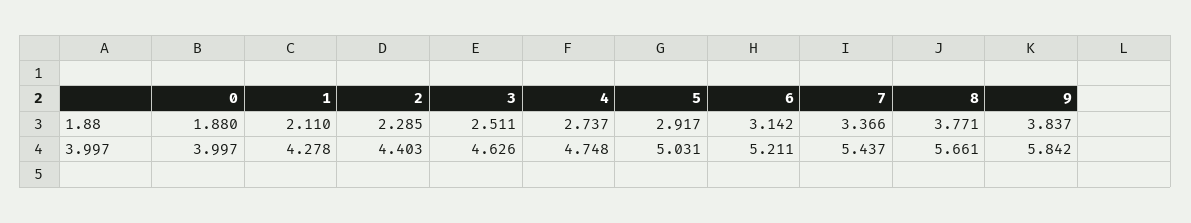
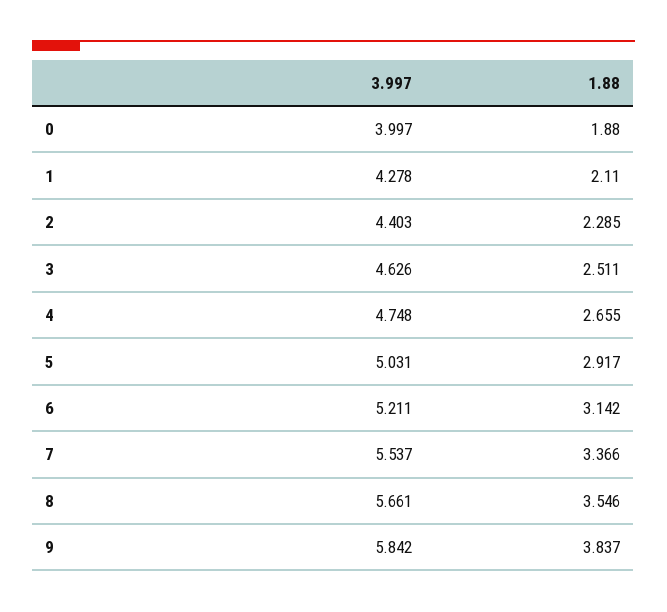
4, 1.88: 2.737 -> 2.655
8, 1.88: 3.771 -> 3.546
7, 3.997: 5.437 -> 5.537

